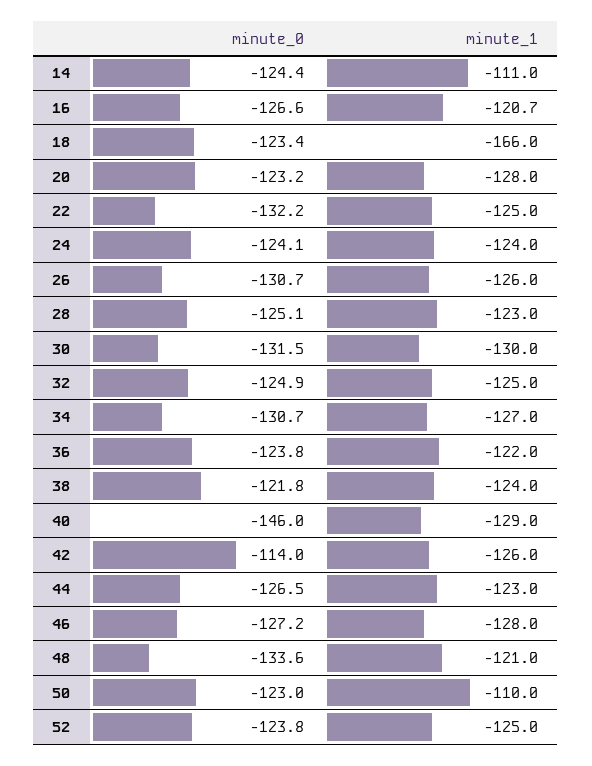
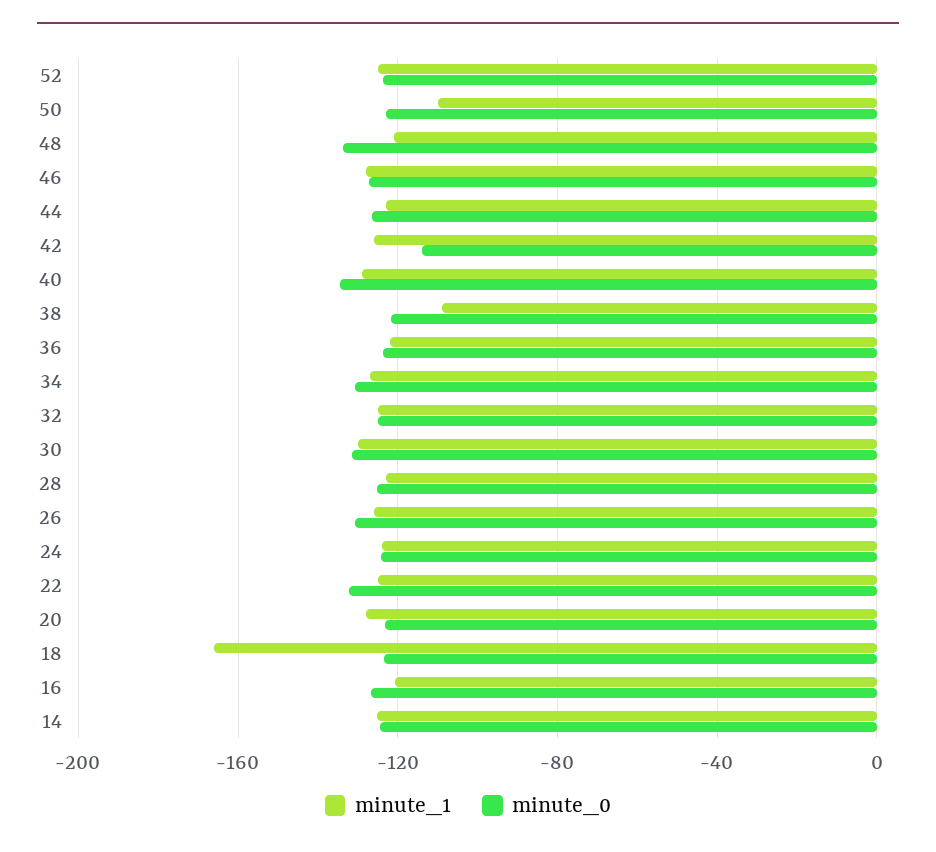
minute_1, 14: -111 -> -125
minute_1, 38: -124 -> -110
minute_0, 40: -146 -> -135

